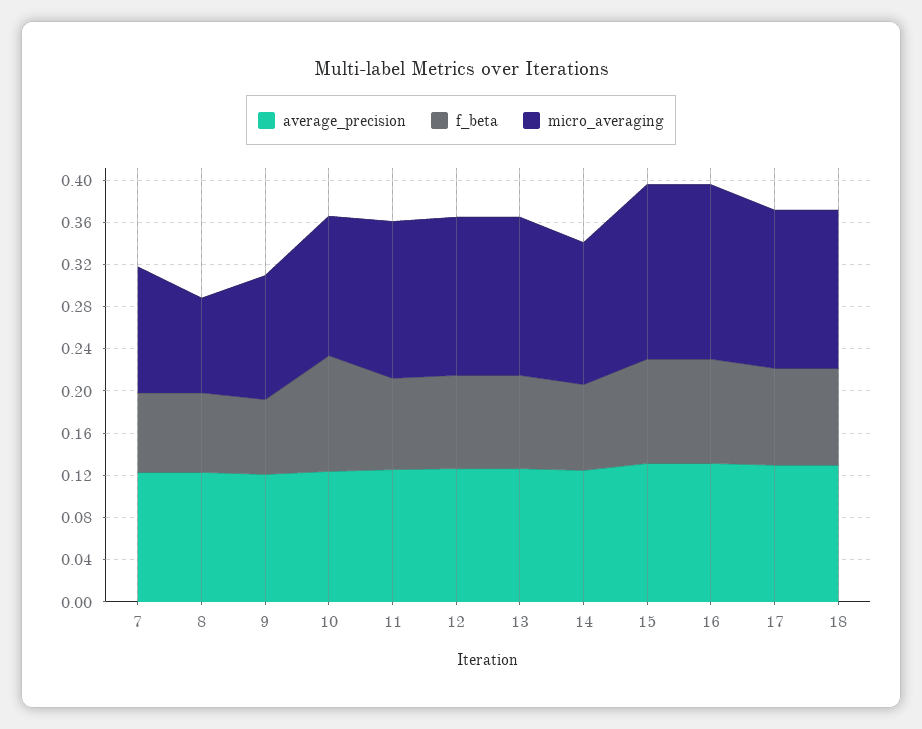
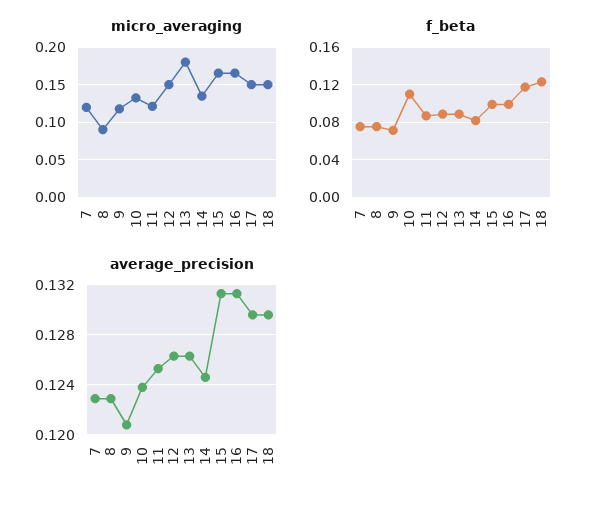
micro_averaging, 11: 0.15 -> 0.12
micro_averaging, 13: 0.15 -> 0.18
f_beta, 17: 0.09 -> 0.12
f_beta, 18: 0.09 -> 0.12

